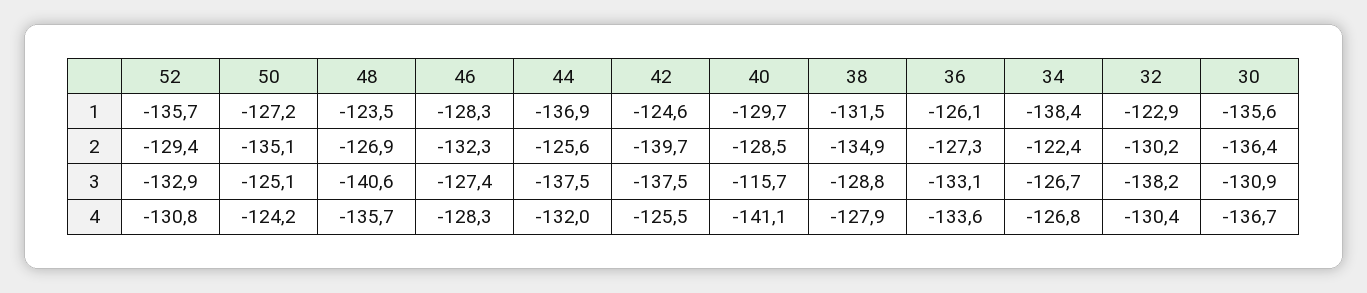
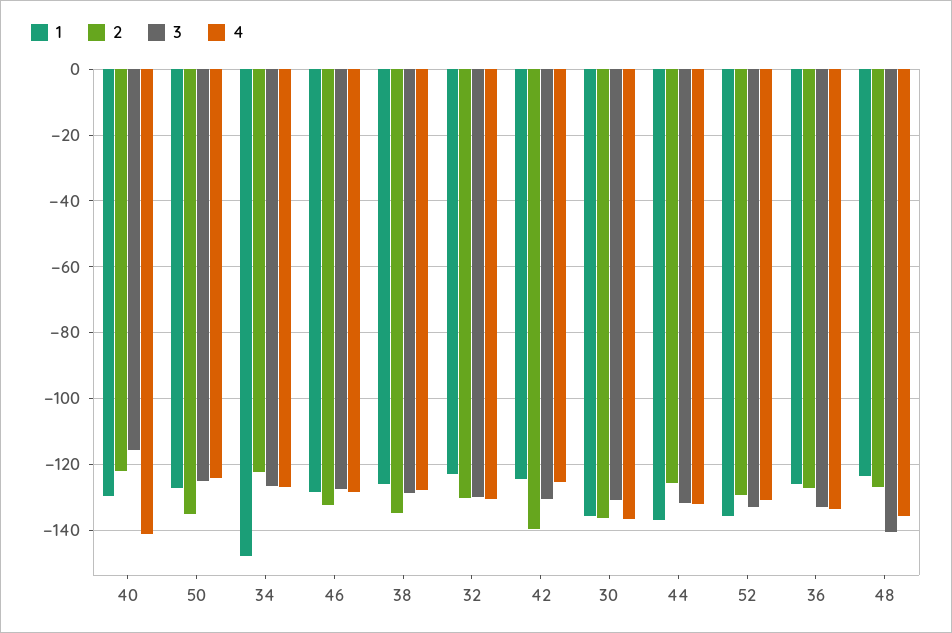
1, 38: -131.5 -> -126
1, 34: -138.4 -> -148
2, 40: -128.5 -> -122
3, 44: -137.5 -> -132
3, 42: -137.5 -> -130
3, 32: -138.2 -> -130

